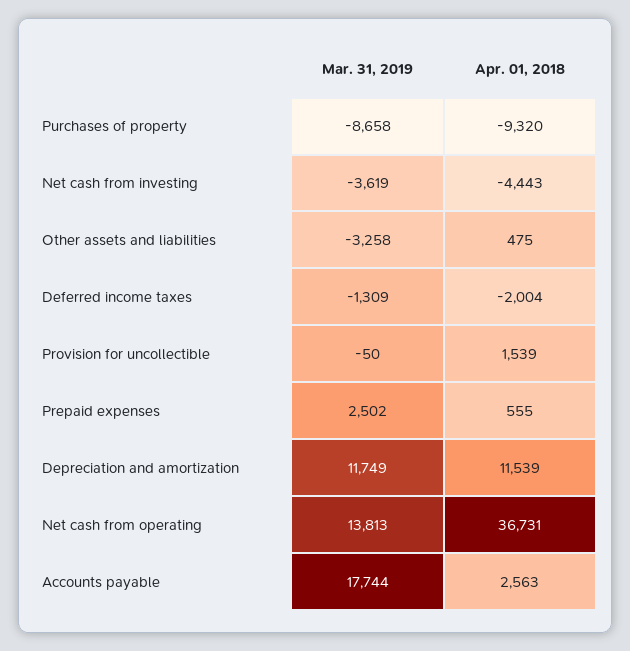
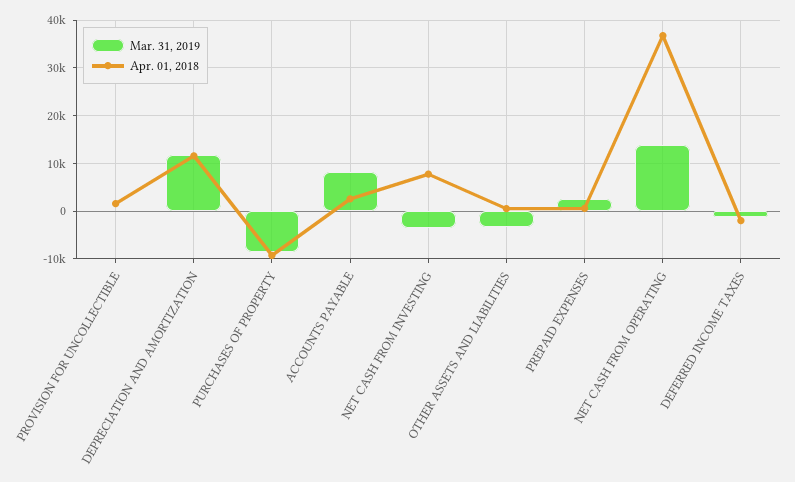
Apr. 01, 2018, Net cash from investing: -4443 -> 8000
Mar. 31, 2019, Accounts payable: 17744 -> 8000

